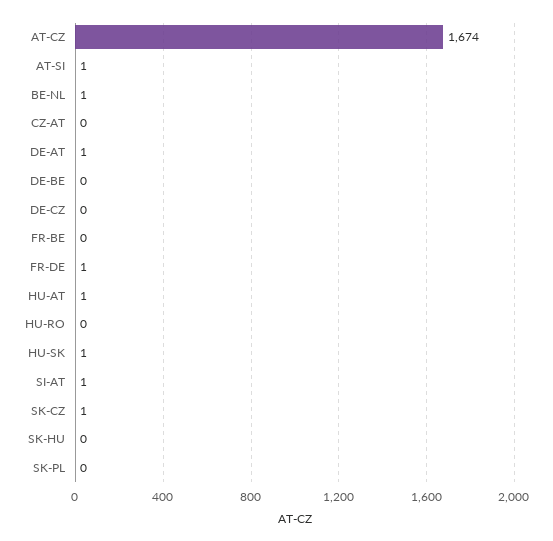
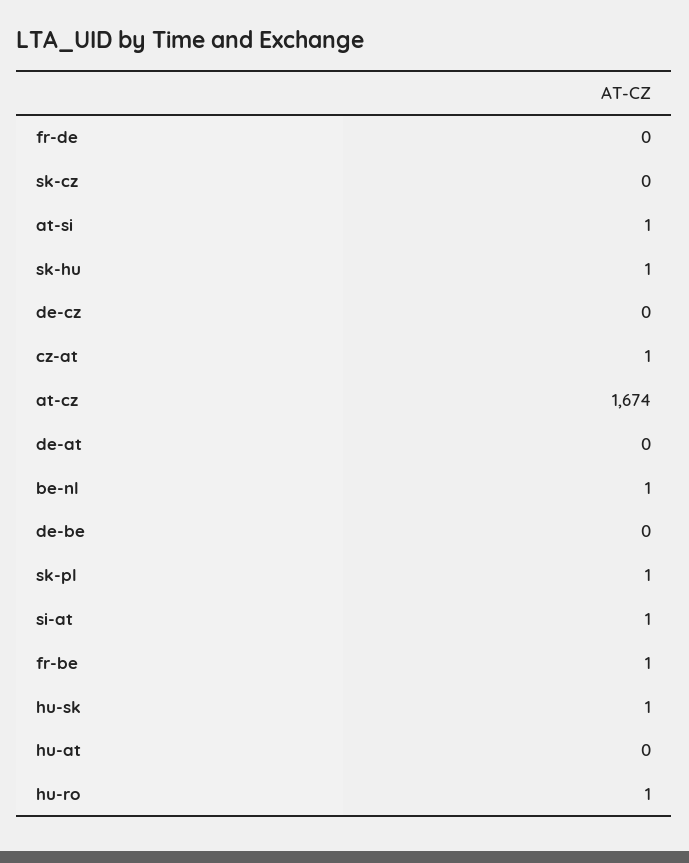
CZ-AT: 0 -> 1
DE-AT: 1 -> 0
FR-BE: 0 -> 1
FR-DE: 1 -> 0
HU-AT: 1 -> 0
HU-RO: 0 -> 1
SK-CZ: 1 -> 0
SK-HU: 0 -> 1
SK-PL: 0 -> 1

